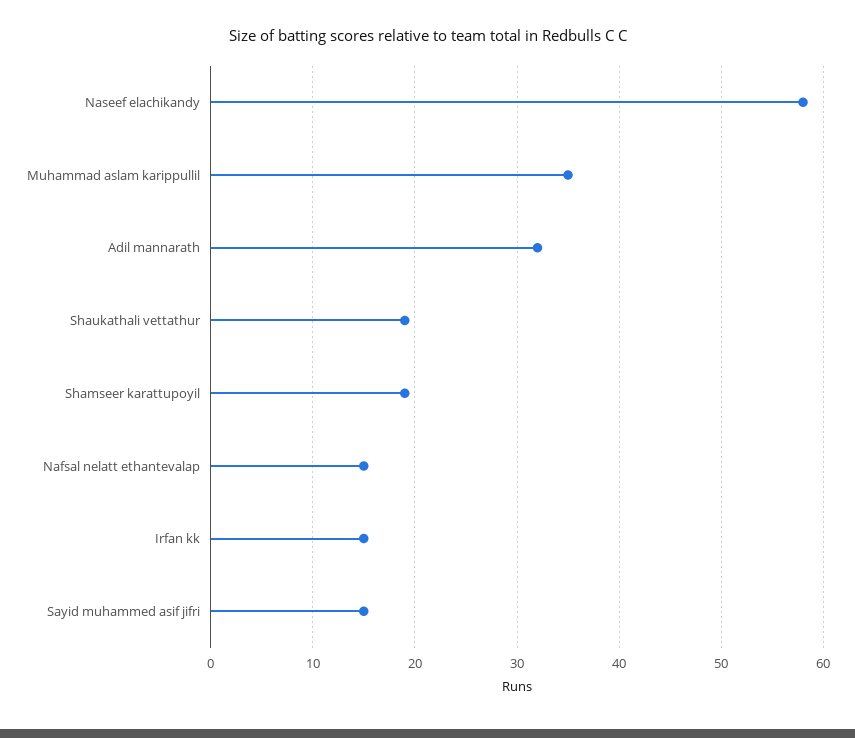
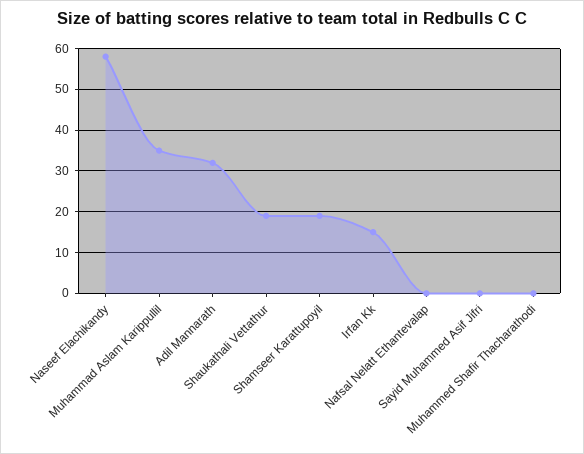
Nafsal nelatt ethantevalap: 15 -> 0
Sayid muhammed asif jifri: 15 -> 0
Muhammed Shafir Thacharathodi: none -> 0

